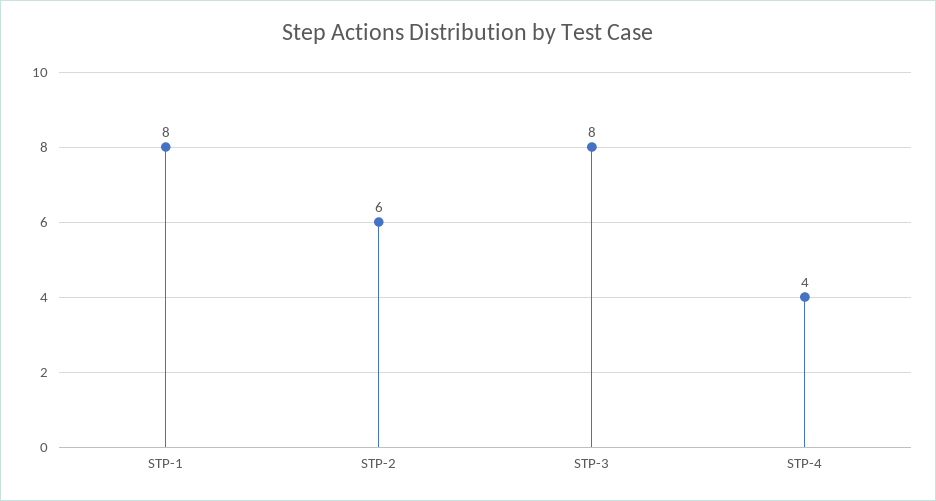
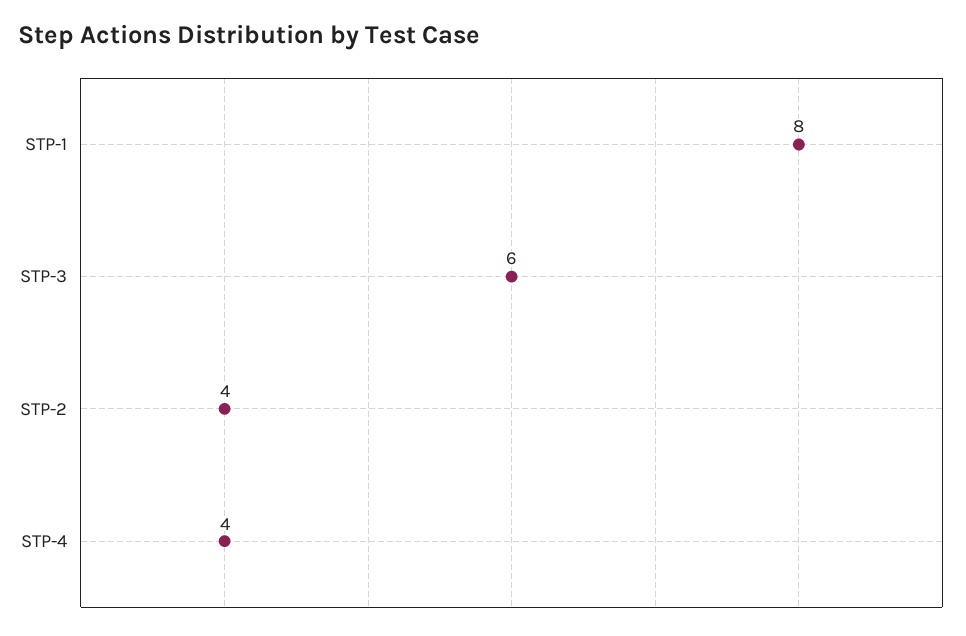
STP-2: 6 -> 4
STP-3: 8 -> 6

